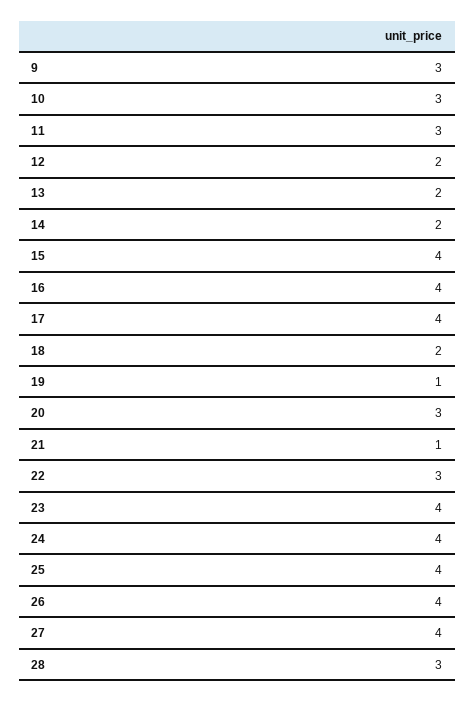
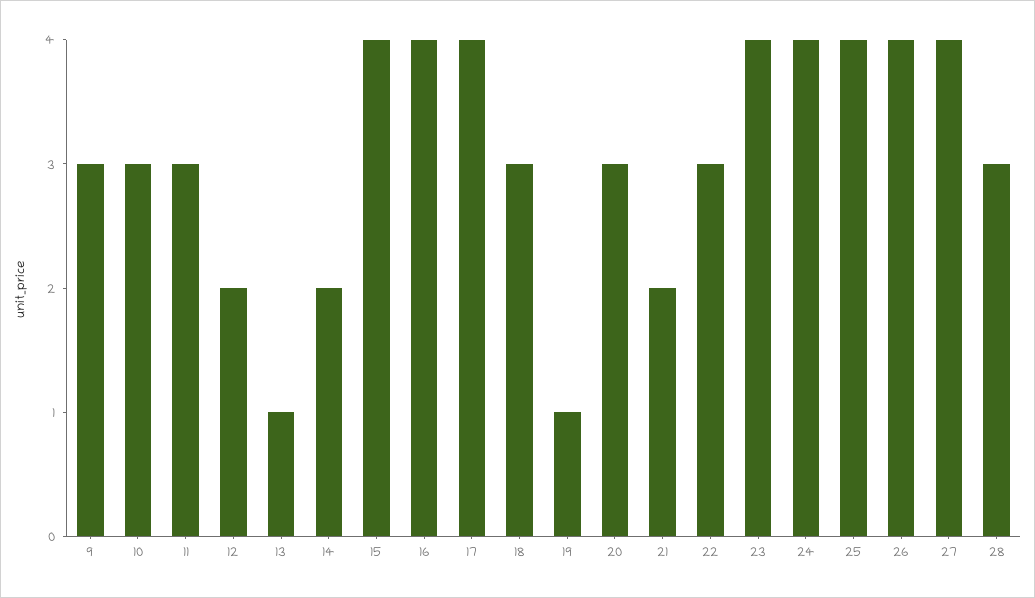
13: 2 -> 1
18: 2 -> 3
21: 1 -> 2

